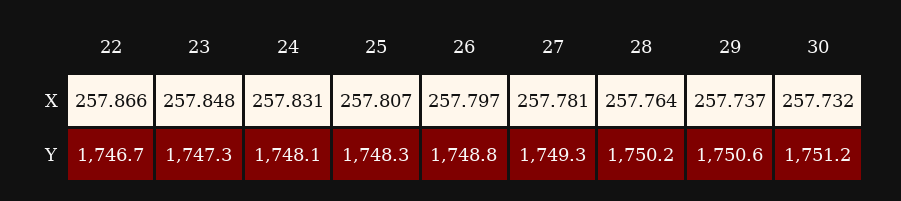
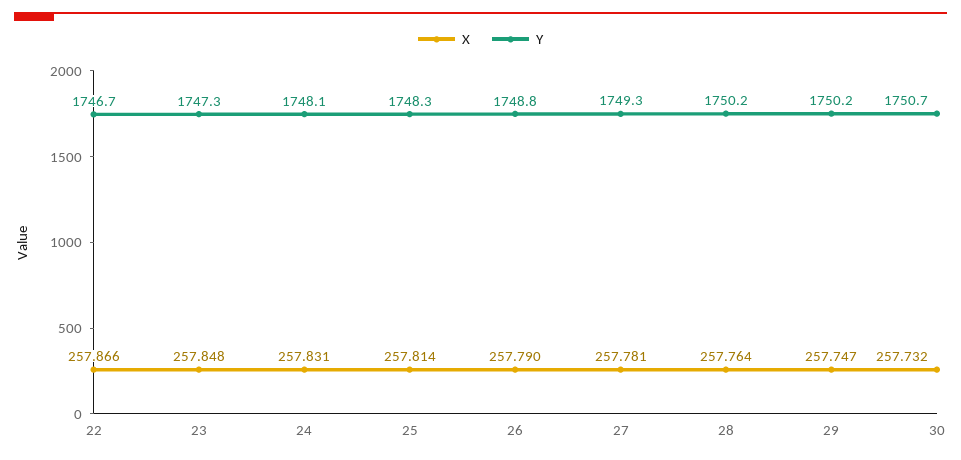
X, 25: 257.807 -> 257.814
X, 26: 257.797 -> 257.79
X, 29: 257.737 -> 257.747
Y, 29: 1750.6 -> 1750.2
Y, 30: 1751.2 -> 1750.7

